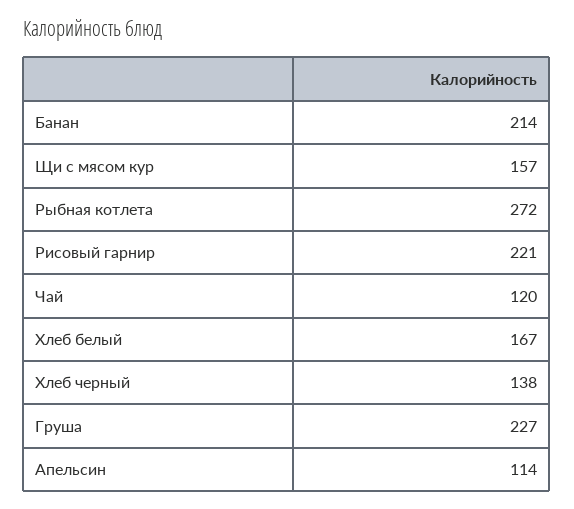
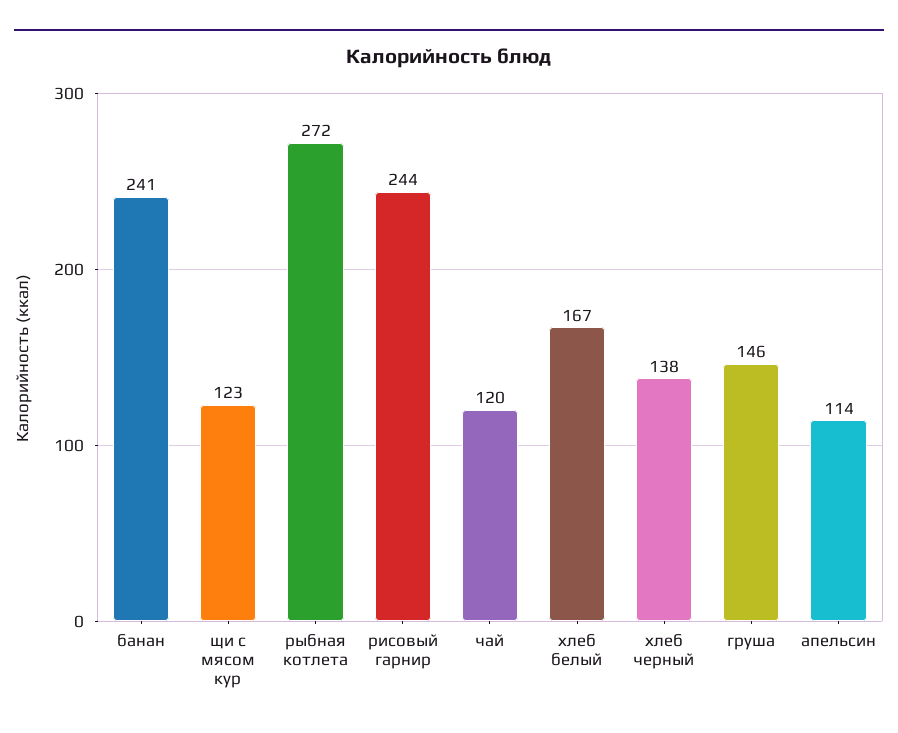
Банан: 214 -> 241
Щи с мясом кур: 157 -> 123
Рисовый гарнир: 221 -> 244
Груша: 227 -> 146

